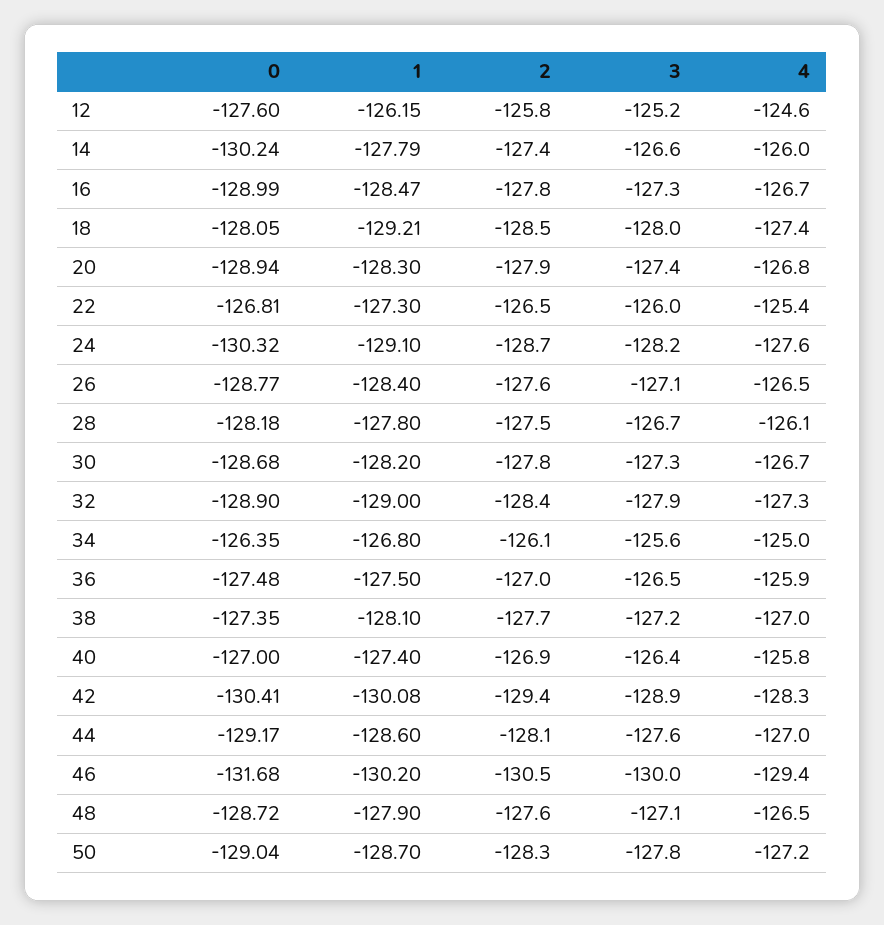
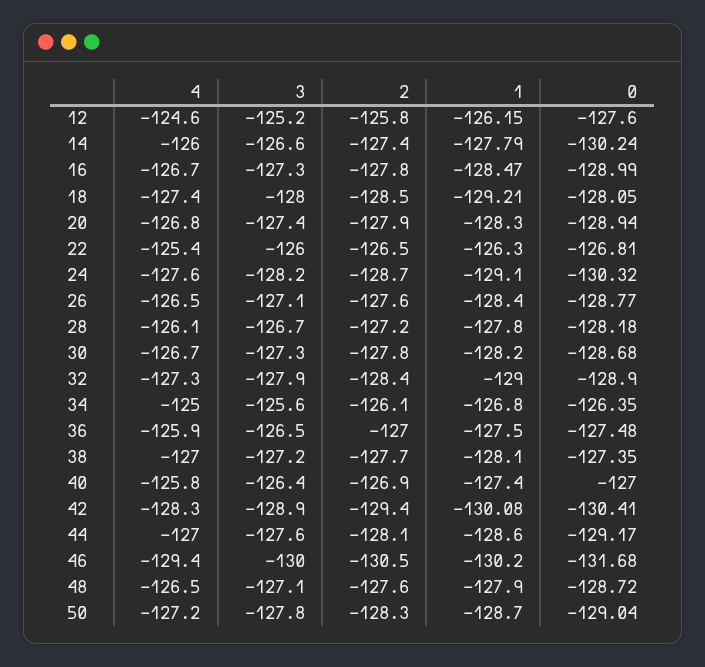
1, 22: -127.3 -> -126.3
2, 28: -127.5 -> -127.2

